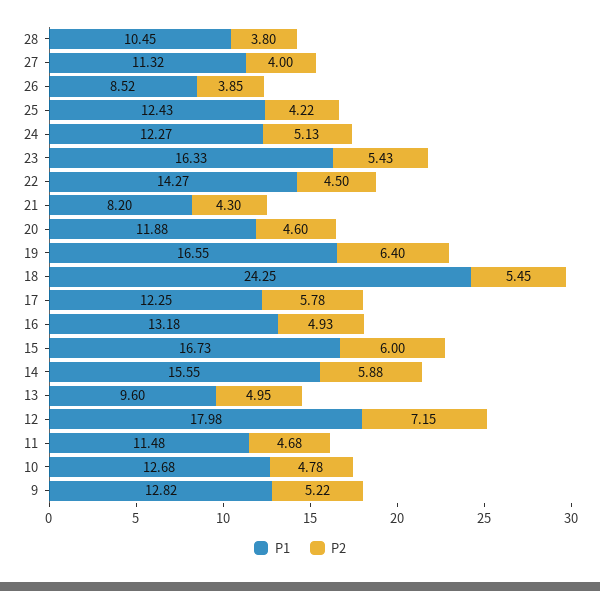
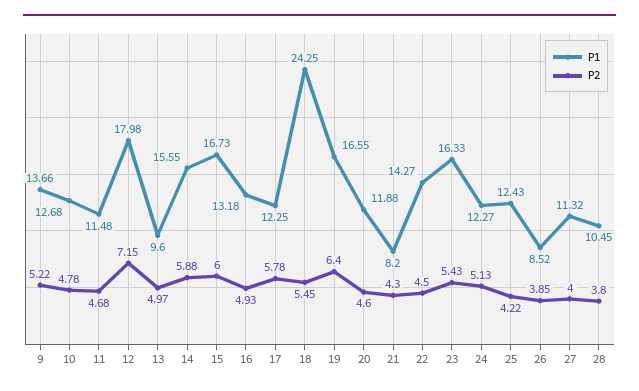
P2, 13: 4.95 -> 4.97
P1, 9: 12.82 -> 13.66

